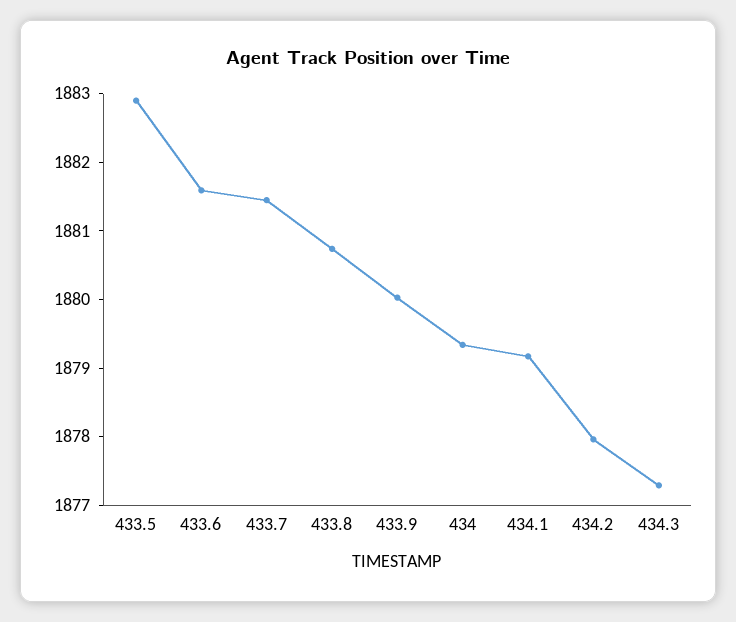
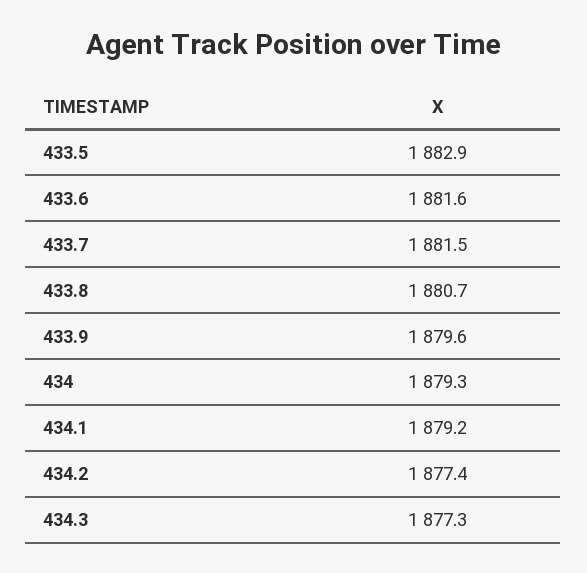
433.9: 1880 -> 1879.6
434.2: 1878 -> 1877.4

